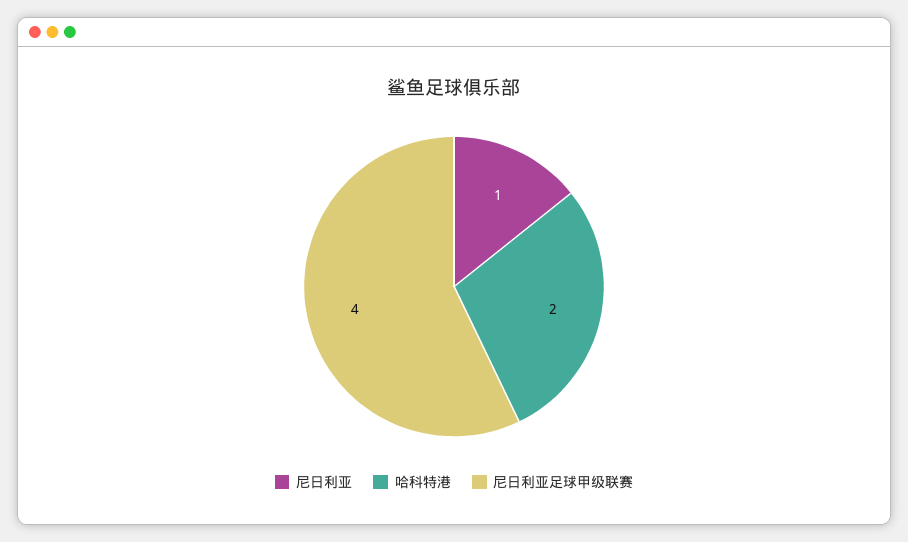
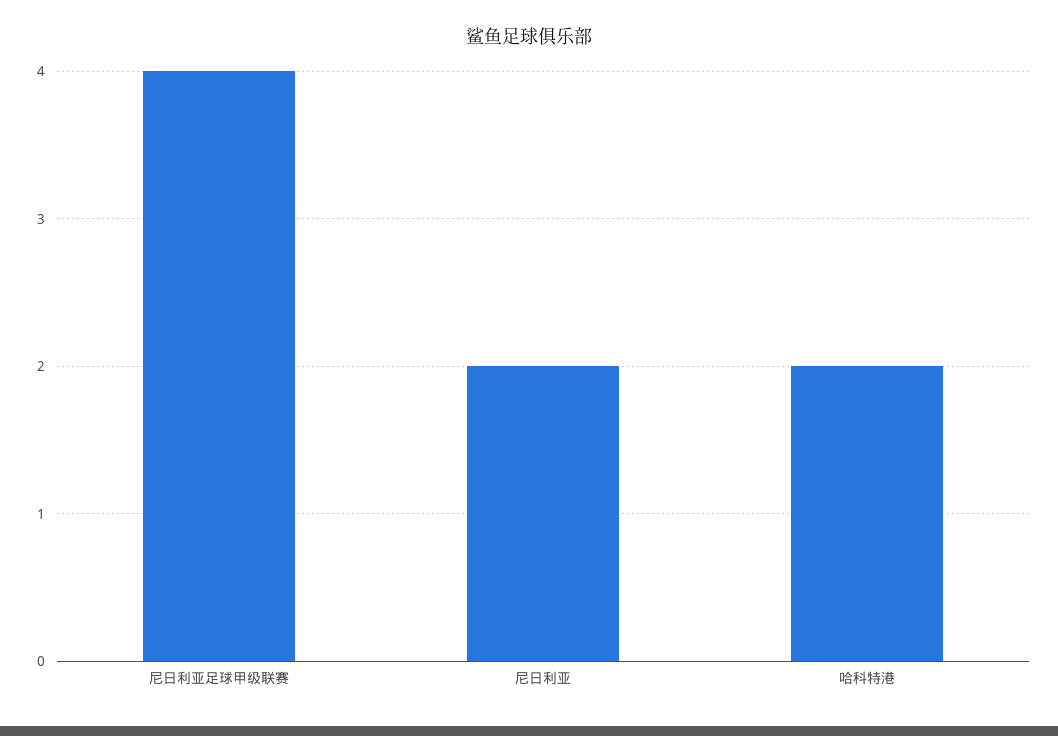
尼日利亚: 1 -> 2

